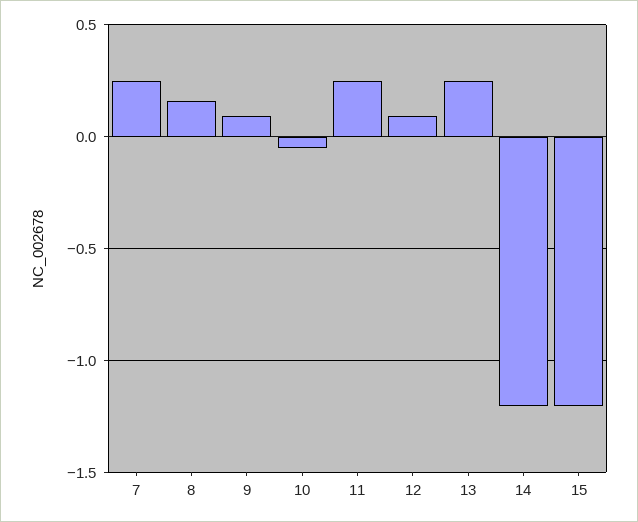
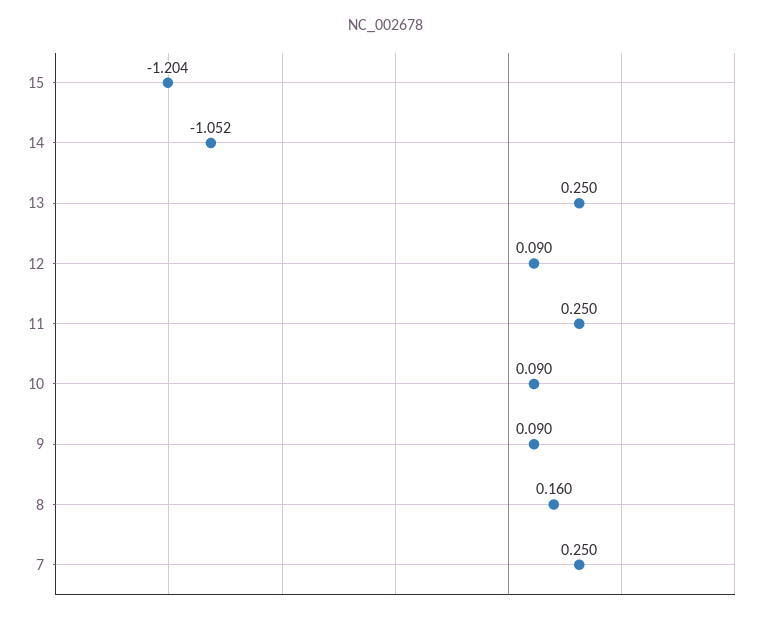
10: -0.05 -> 0.09
14: -1.2 -> -1.052

